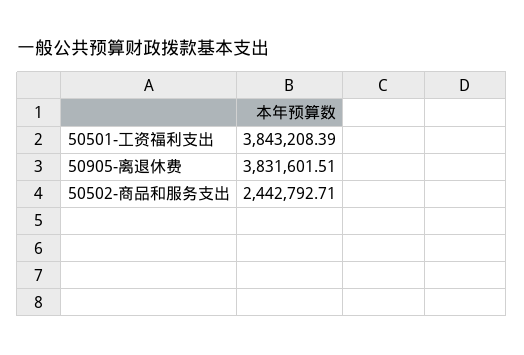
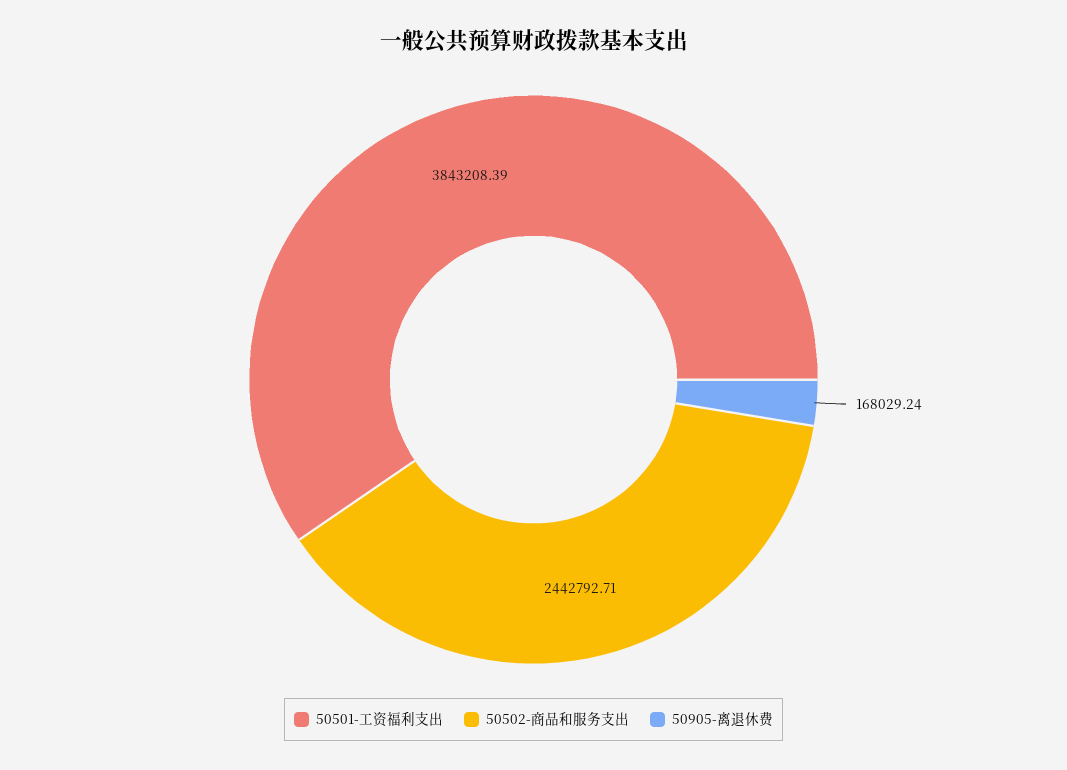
50905-离退休费: 3831601.51 -> 168029.24

